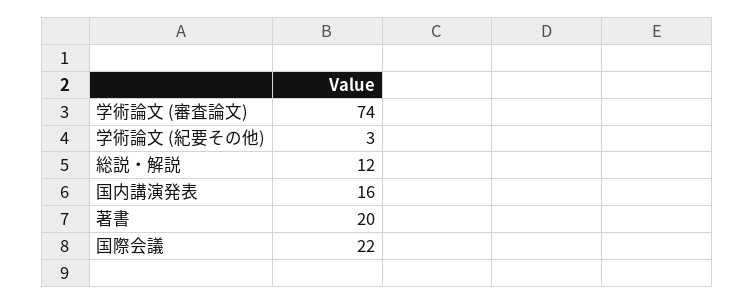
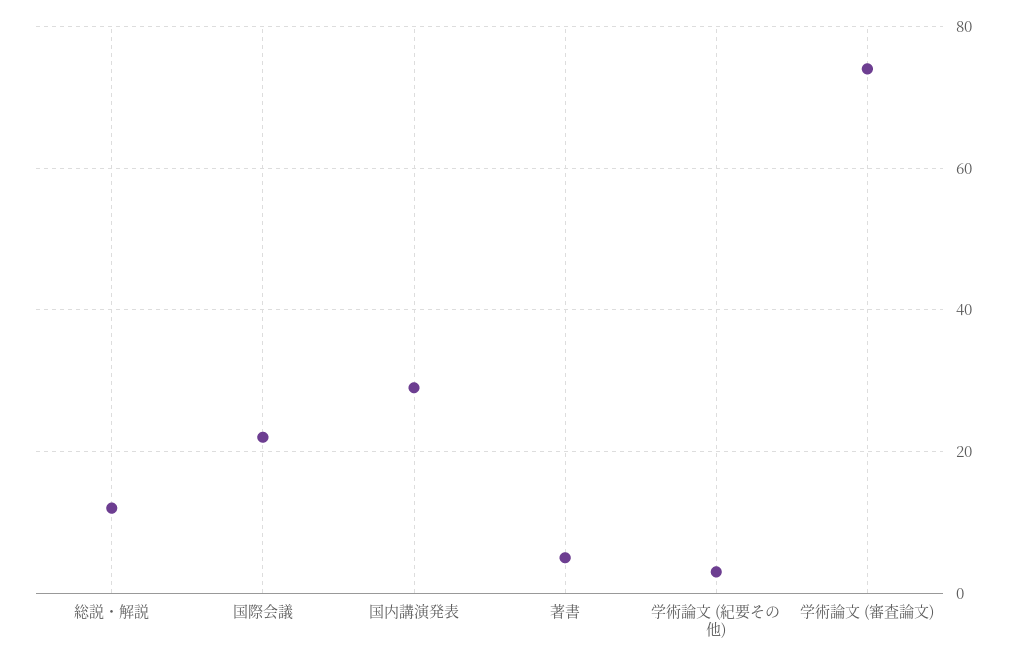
国内講演発表: 16 -> 30
著書: 20 -> 5

